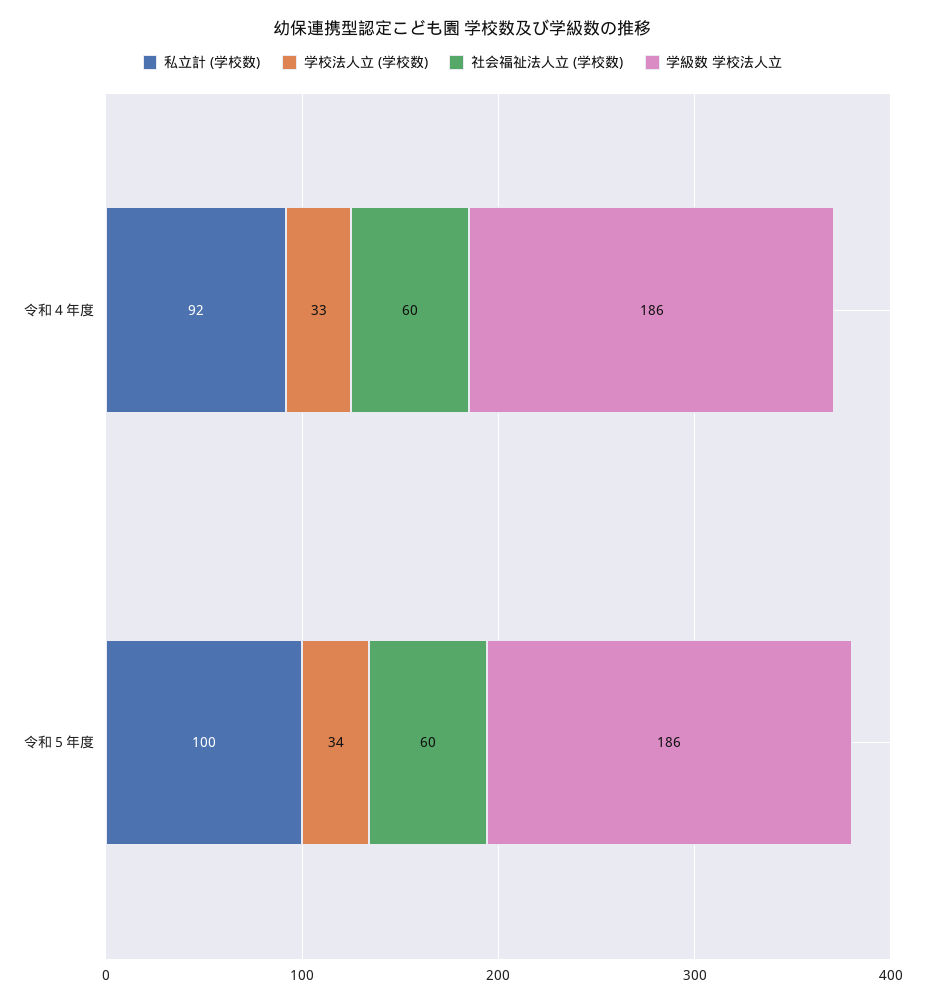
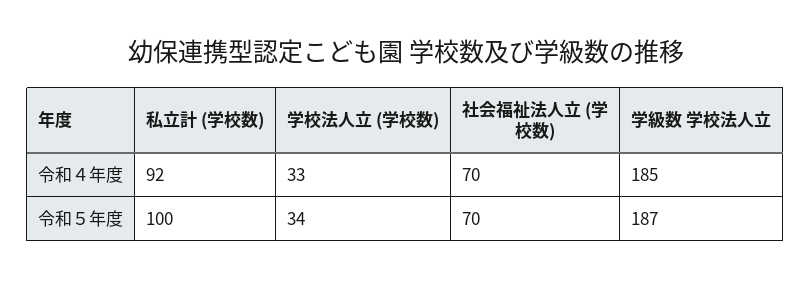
社会福祉法人立 (学校数), 令和４年度: 60 -> 70
学級数 学校法人立, 令和４年度: 186 -> 185
社会福祉法人立 (学校数), 令和５年度: 60 -> 70
学級数 学校法人立, 令和５年度: 186 -> 187

